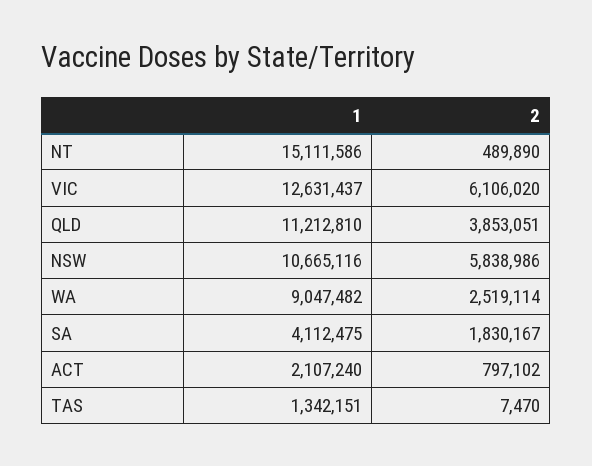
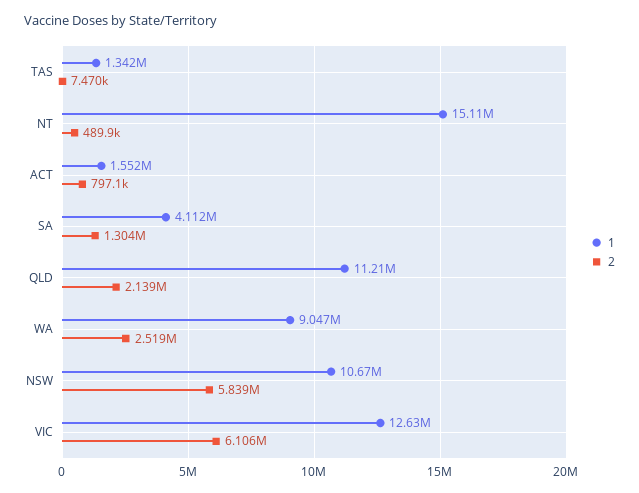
2, QLD: 3853051 -> 2139000
2, SA: 1830167 -> 1304000
1, ACT: 2107240 -> 1552000

